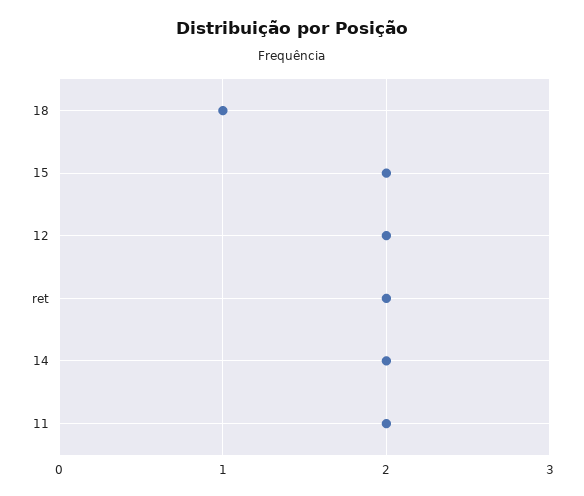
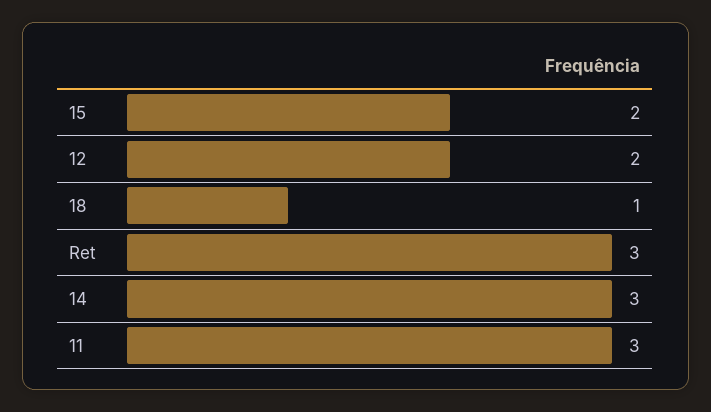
ret: 2 -> 3
14: 2 -> 3
11: 2 -> 3

